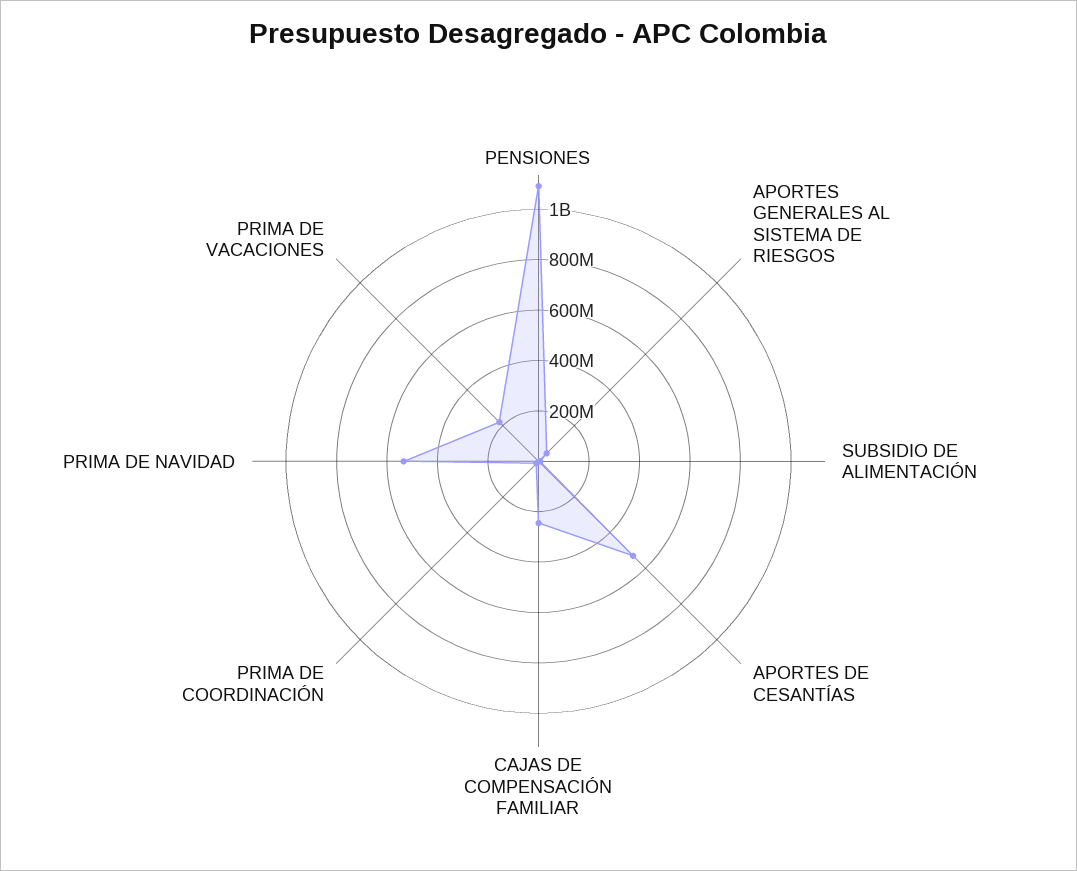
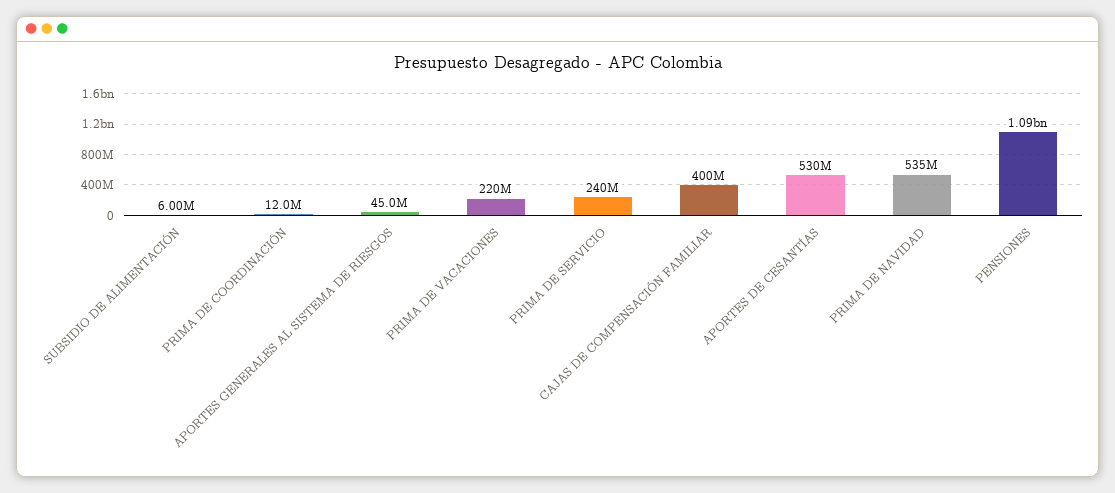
CAJAS DE COMPENSACIÓN FAMILIAR: 250000000 -> 400000000
PRIMA DE SERVICIO: none -> 240000000

